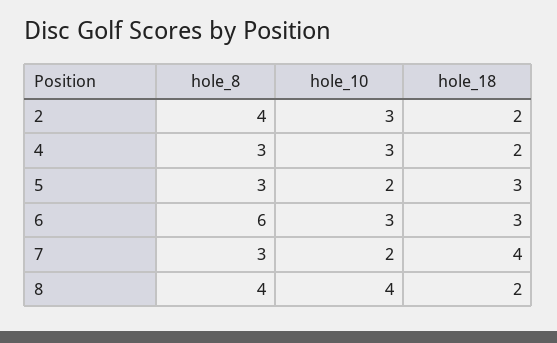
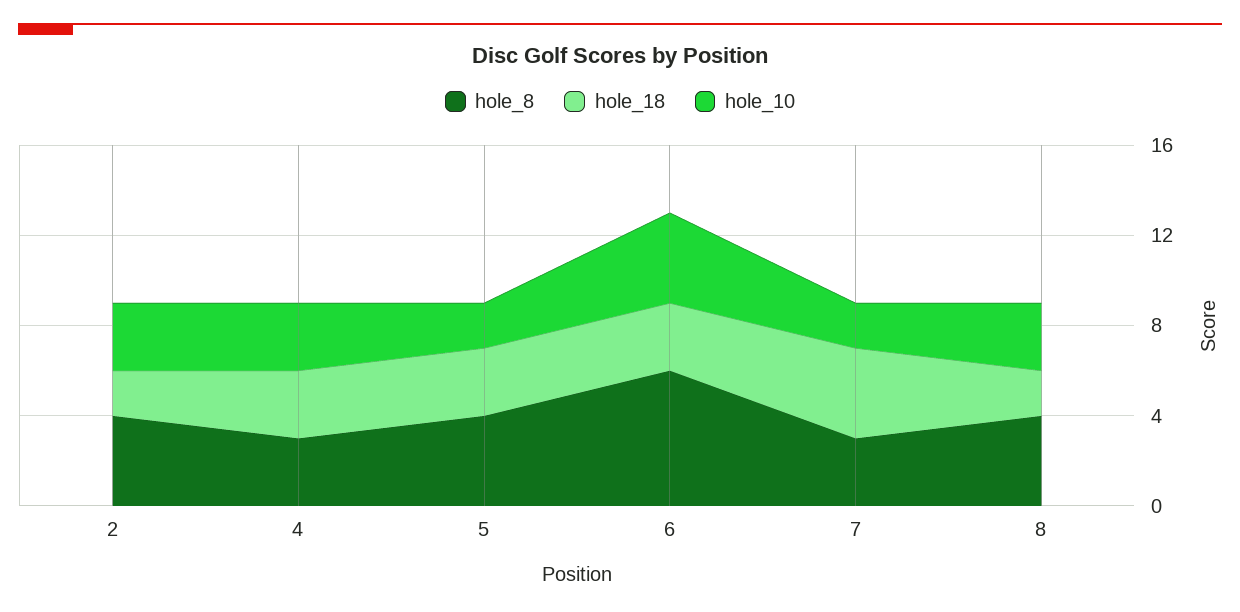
hole_18, 4: 2 -> 3
hole_8, 5: 3 -> 4
hole_10, 6: 3 -> 4
hole_10, 8: 4 -> 3

